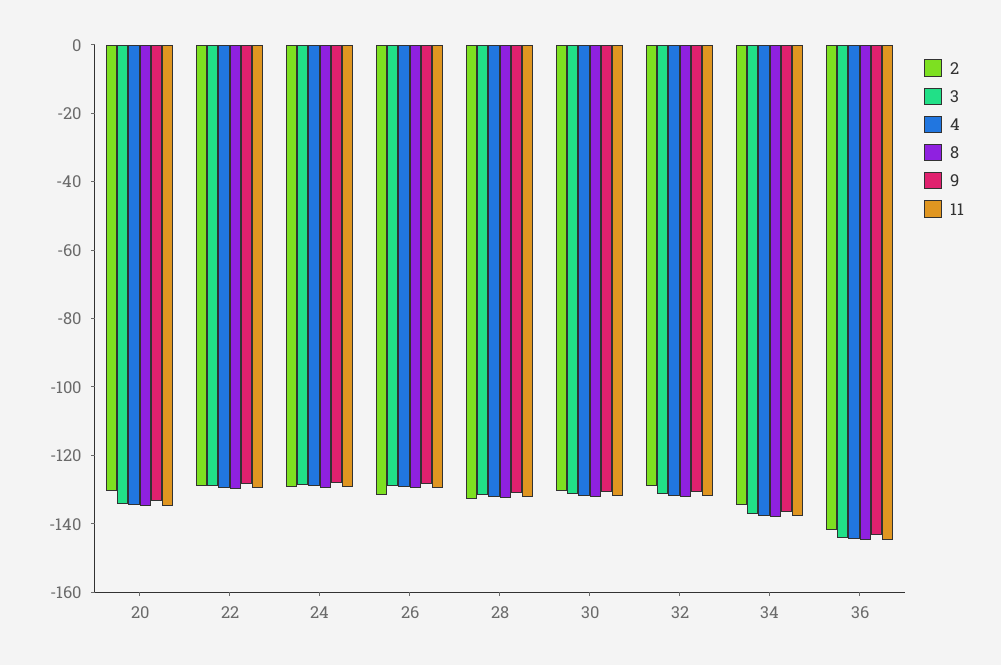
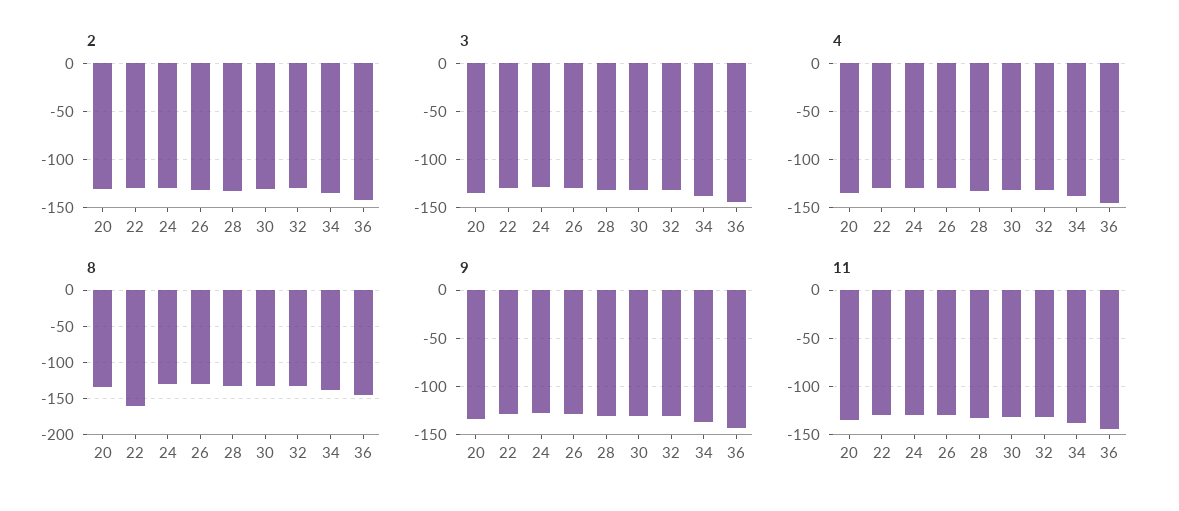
8, 22: -130 -> -160

